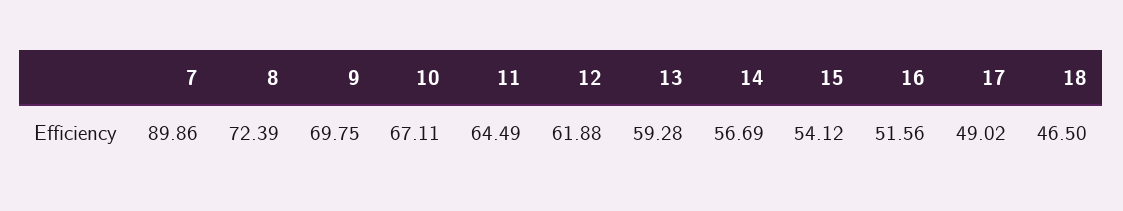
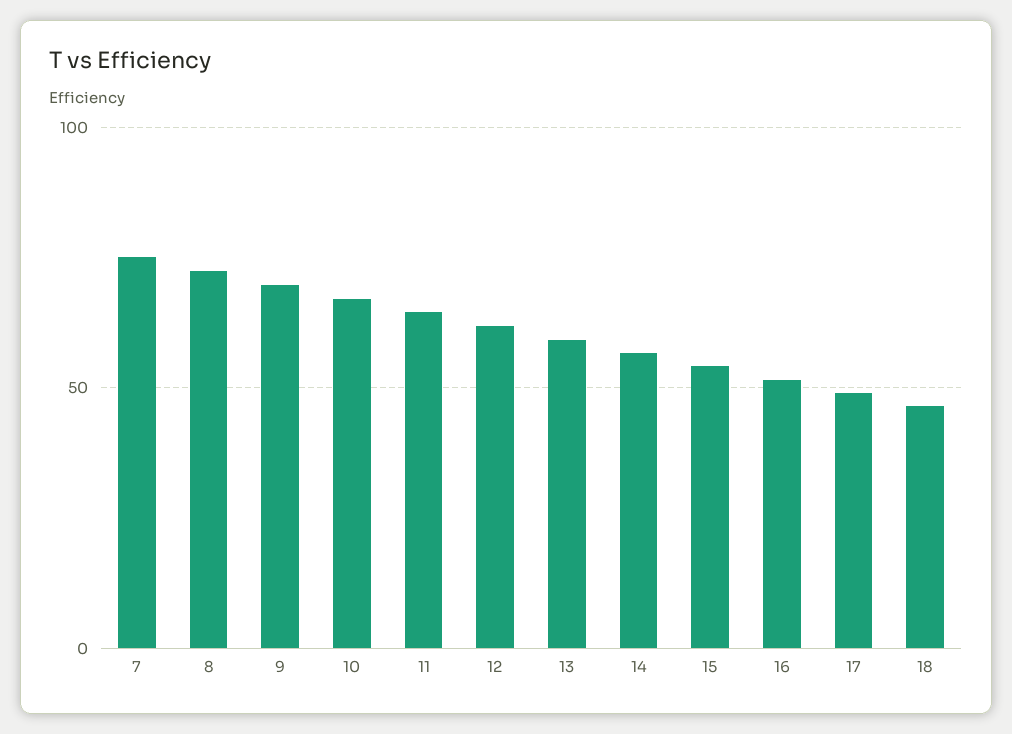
7: 89.86 -> 75

